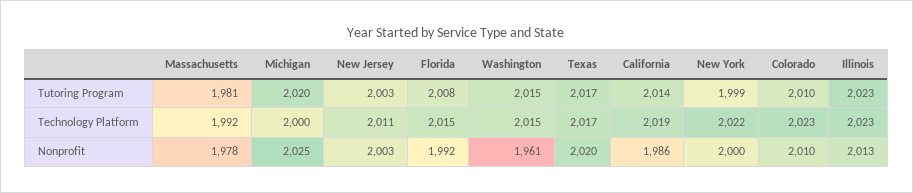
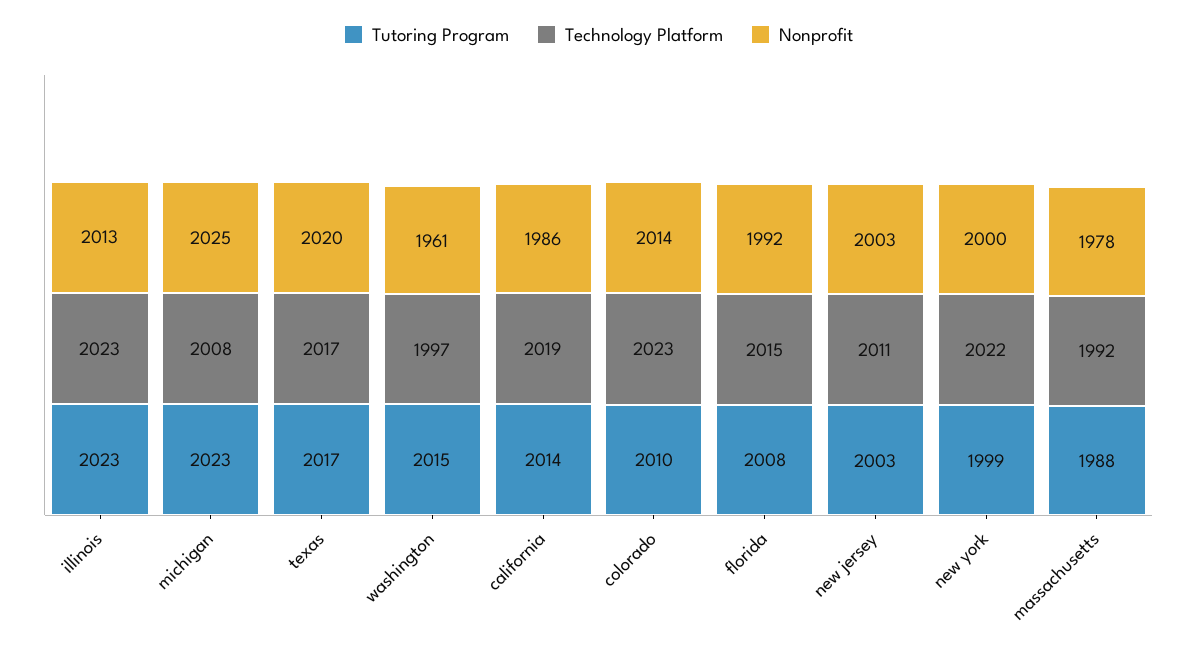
Tutoring Program, Massachusetts: 1981 -> 1988
Tutoring Program, Michigan: 2020 -> 2023
Technology Platform, Michigan: 2000 -> 2008
Technology Platform, Washington: 2015 -> 1997
Nonprofit, Colorado: 2010 -> 2014

